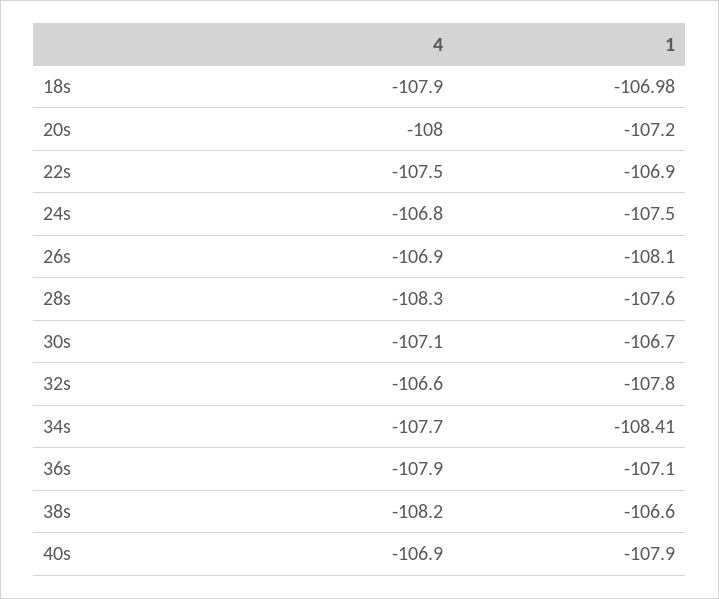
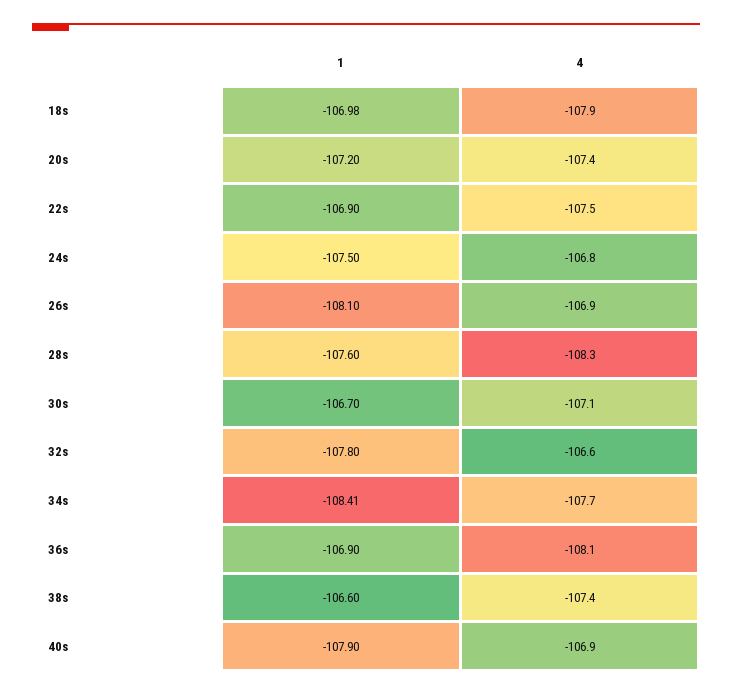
4, 20s: -108 -> -107.4
4, 36s: -107.9 -> -108.1
1, 36s: -107.1 -> -106.9
4, 38s: -108.2 -> -107.4

